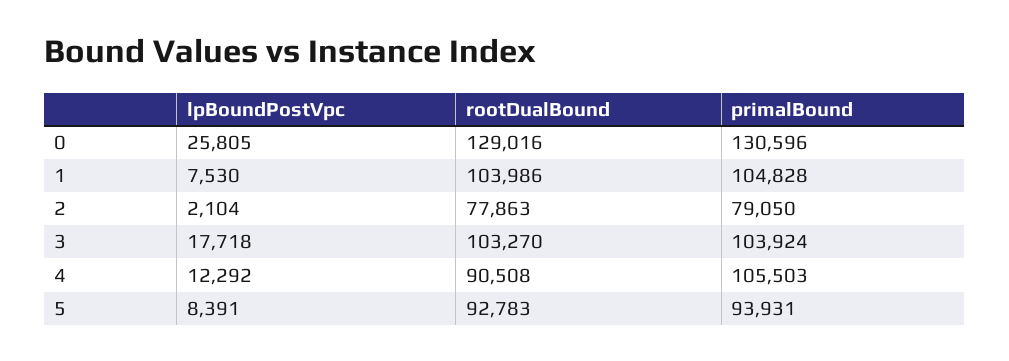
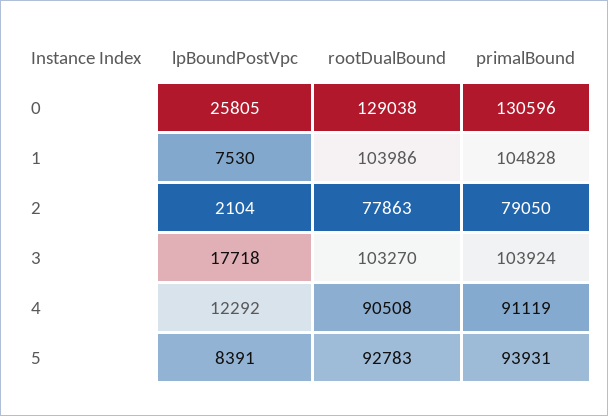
rootDualBound, 0: 129016 -> 129038
primalBound, 4: 105503 -> 91119

